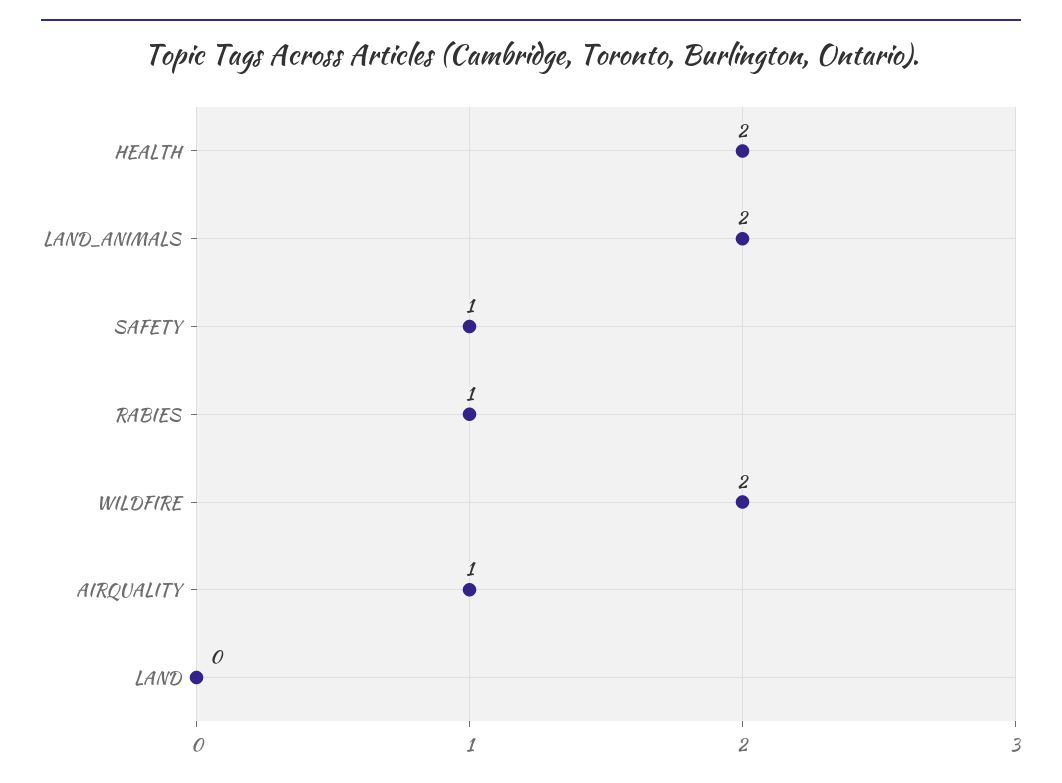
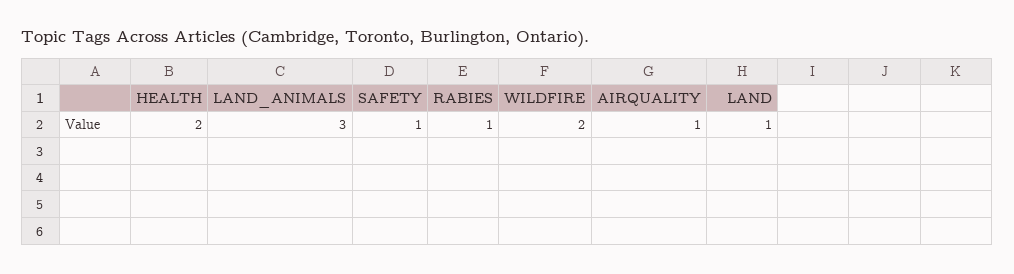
LAND_ANIMALS: 2 -> 3
LAND: 0 -> 1

